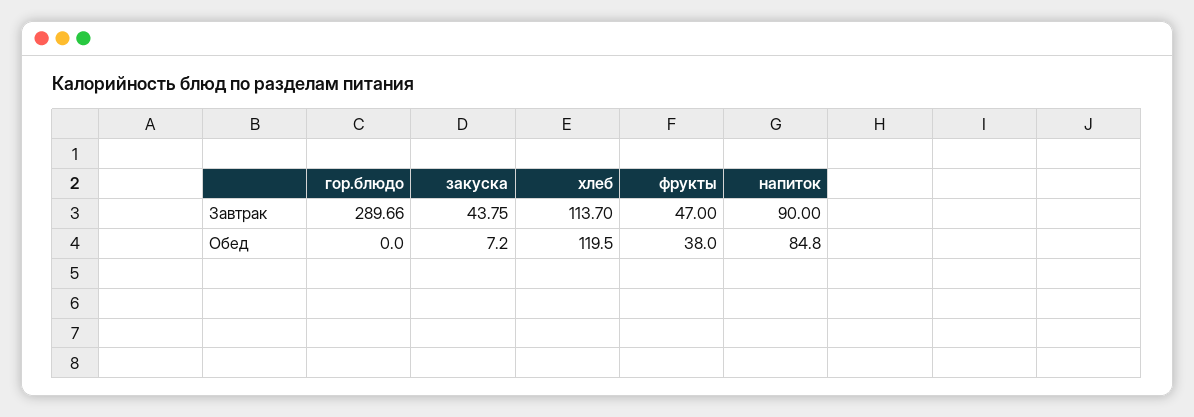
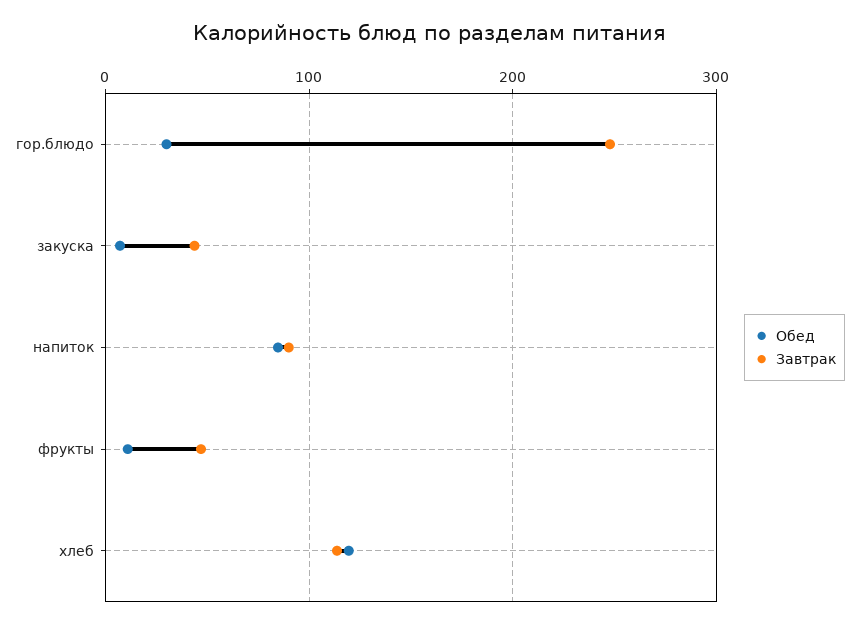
Завтрак, гор.блюдо: 289.66 -> 250
Обед, гор.блюдо: 0 -> 30
Обед, фрукты: 38 -> 10

